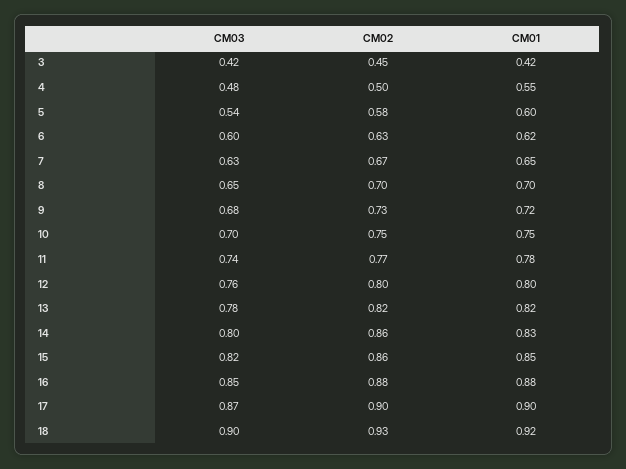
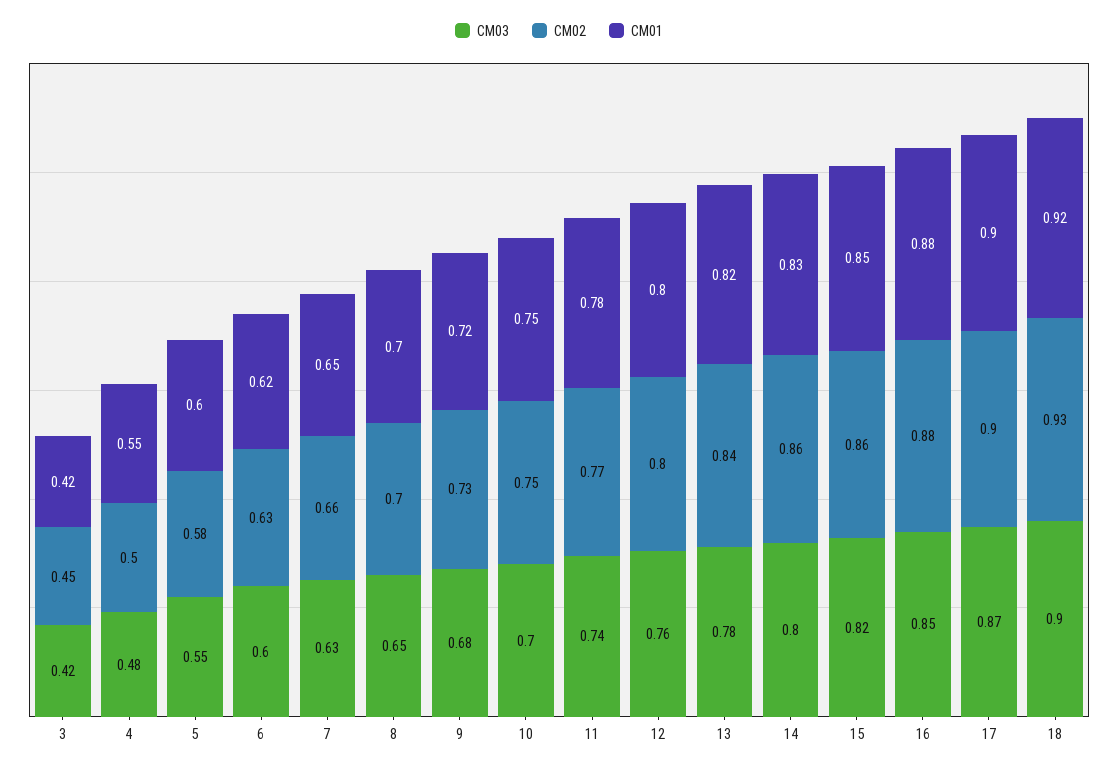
CM03, 5: 0.54 -> 0.55
CM02, 7: 0.67 -> 0.66
CM02, 13: 0.82 -> 0.84

